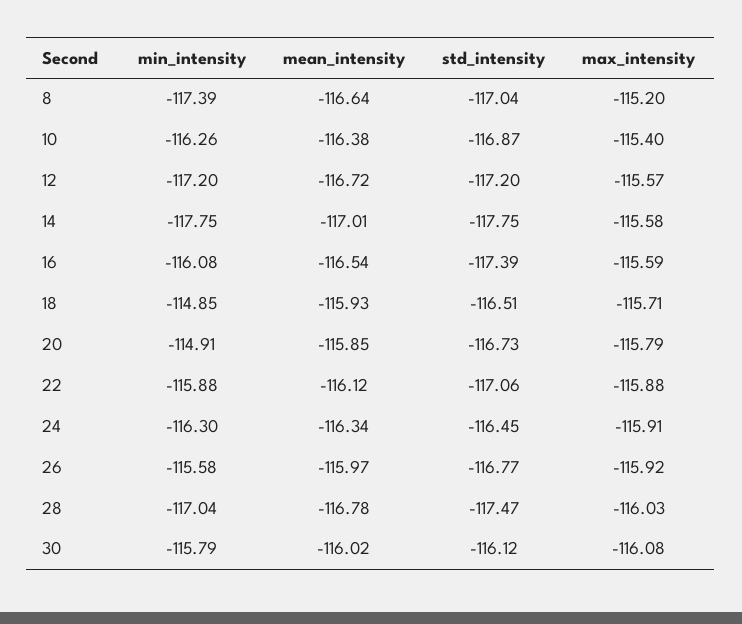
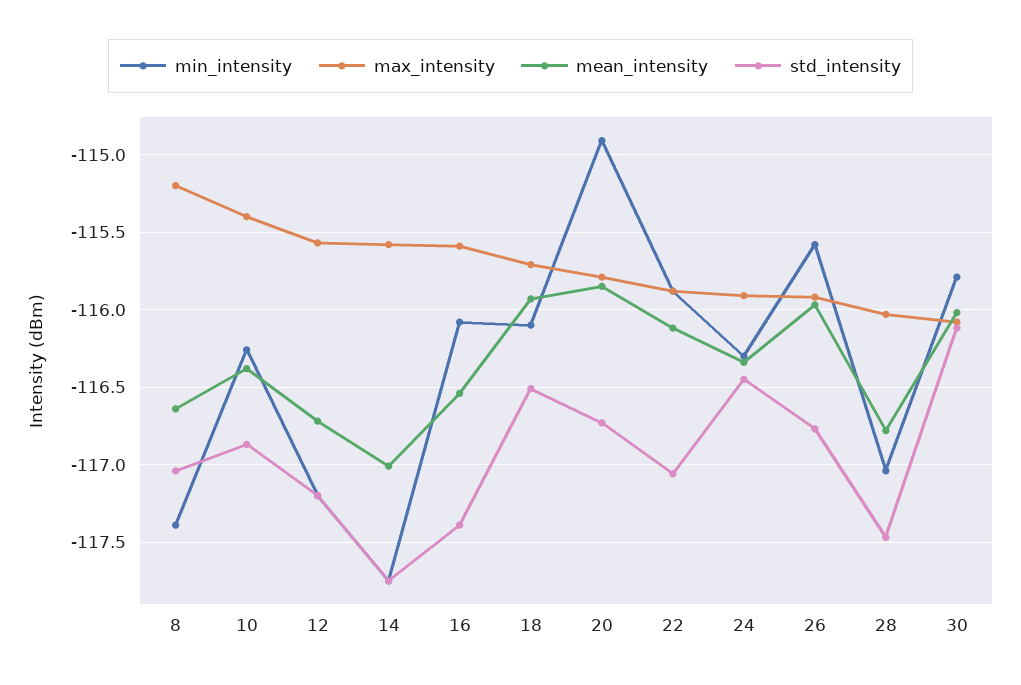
min_intensity, 18: -114.85 -> -116.1

